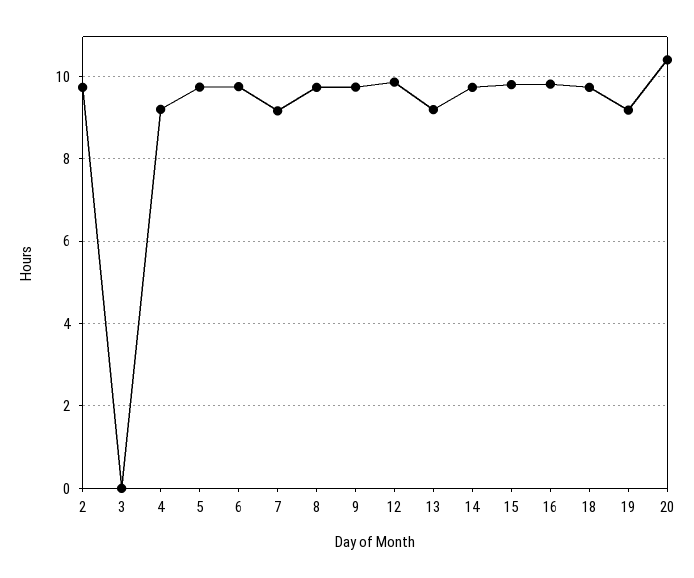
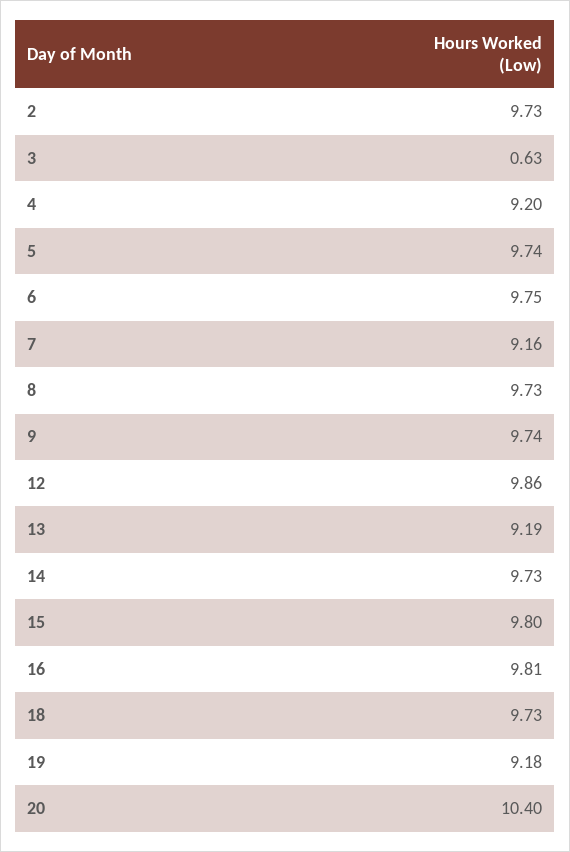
3: 0 -> 0.63

